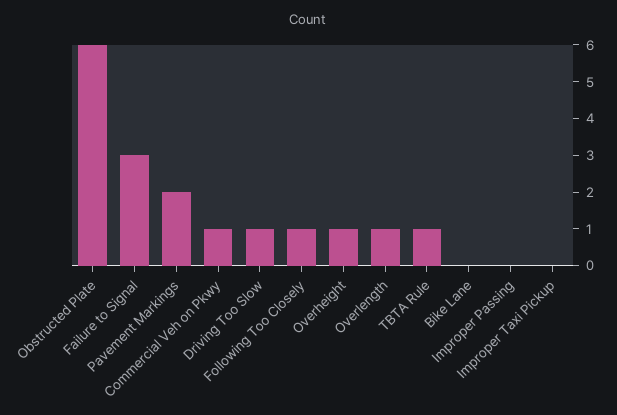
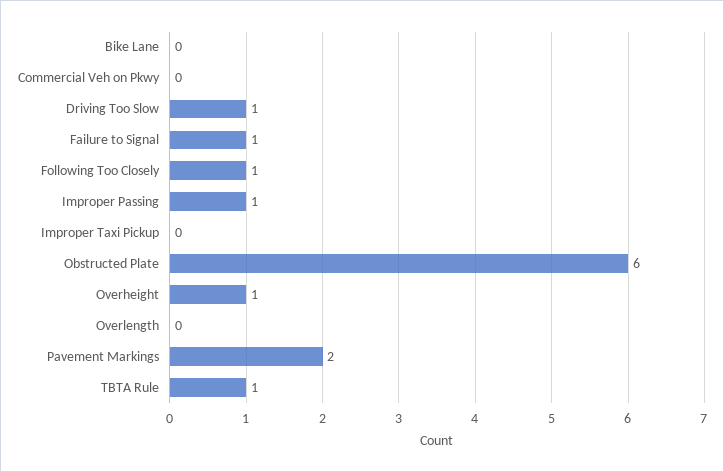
Failure to Signal: 3 -> 1
Commercial Veh on Pkwy: 1 -> 0
Overlength: 1 -> 0
Improper Passing: 0 -> 1

